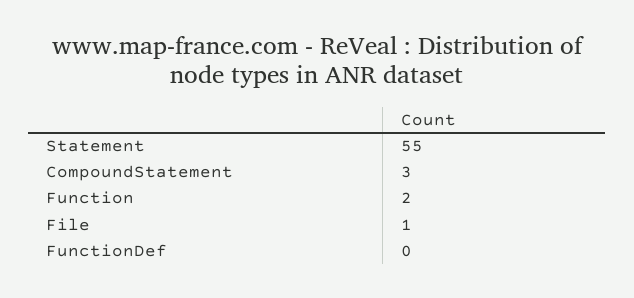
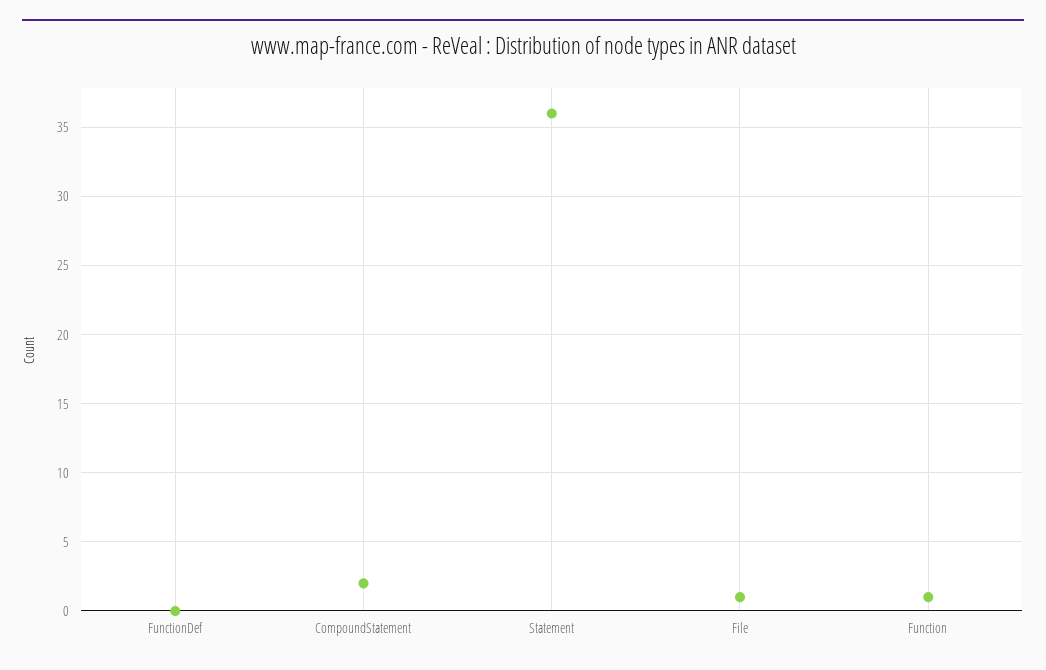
Statement: 55 -> 36
CompoundStatement: 3 -> 2
Function: 2 -> 1

